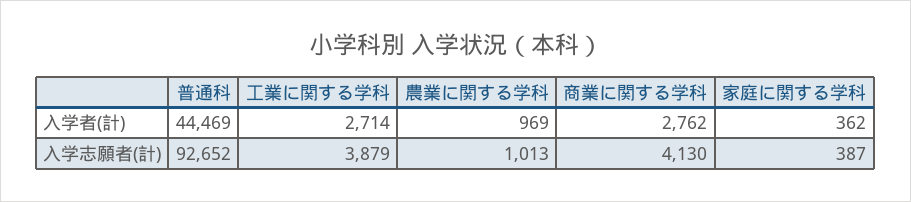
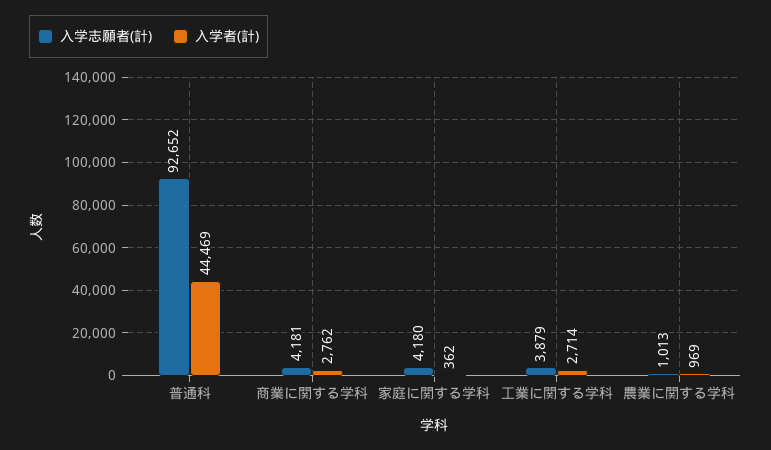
入学志願者(計), 商業に関する学科: 4130 -> 4181
入学志願者(計), 家庭に関する学科: 387 -> 4180

